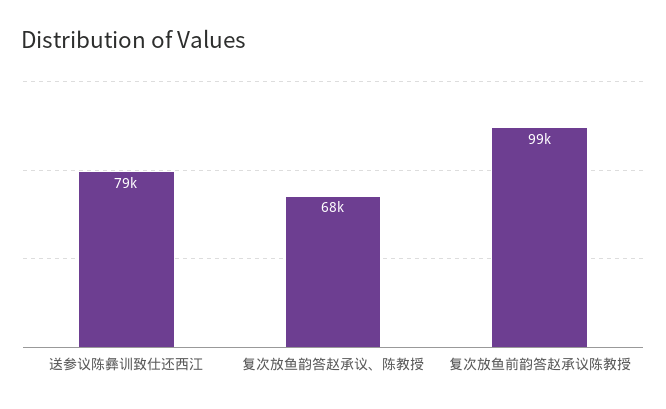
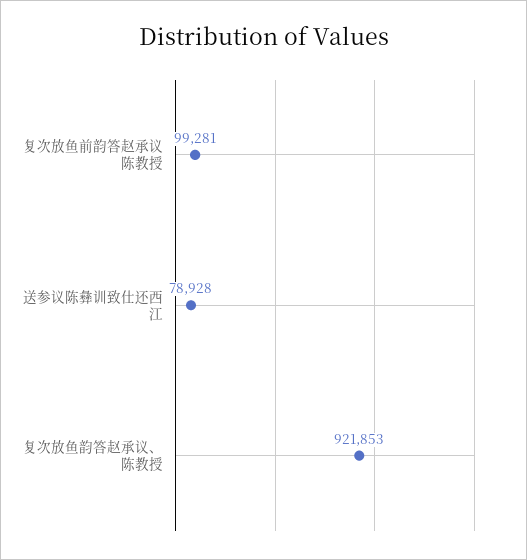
复次放鱼韵答赵承议、陈教授: 68000 -> 921853

